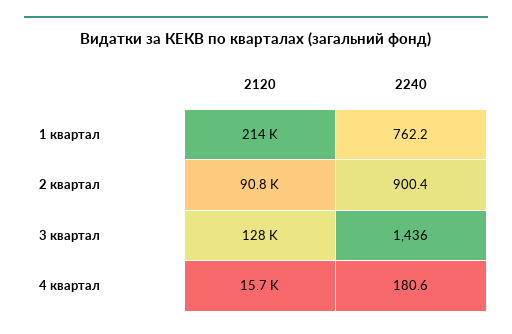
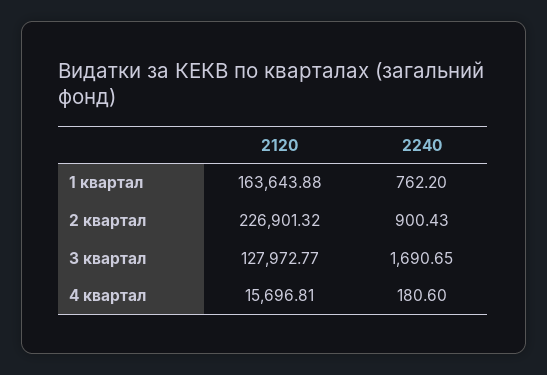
2120, 1 квартал: 214000 -> 163643.88
2120, 2 квартал: 90800 -> 226901.32
2240, 3 квартал: 1436 -> 1690.65

